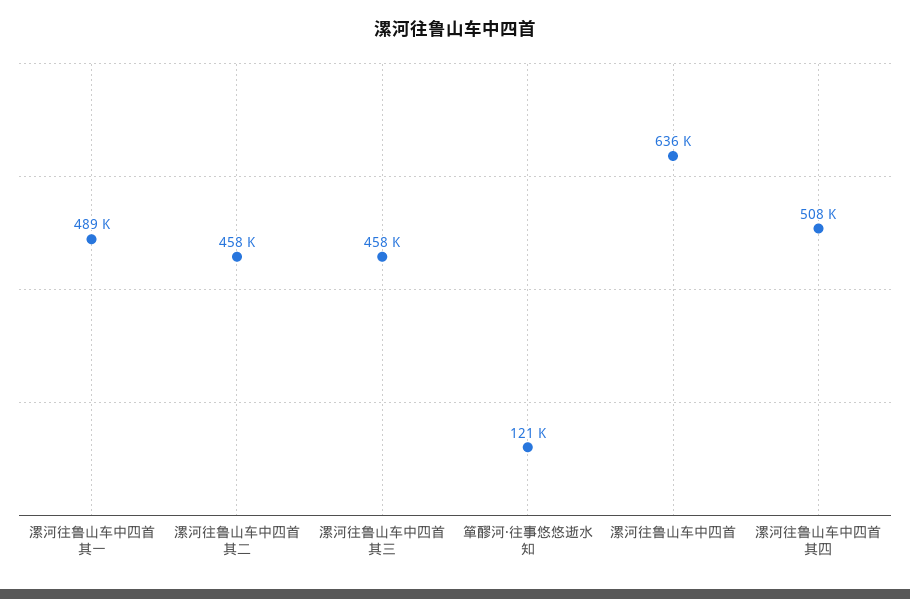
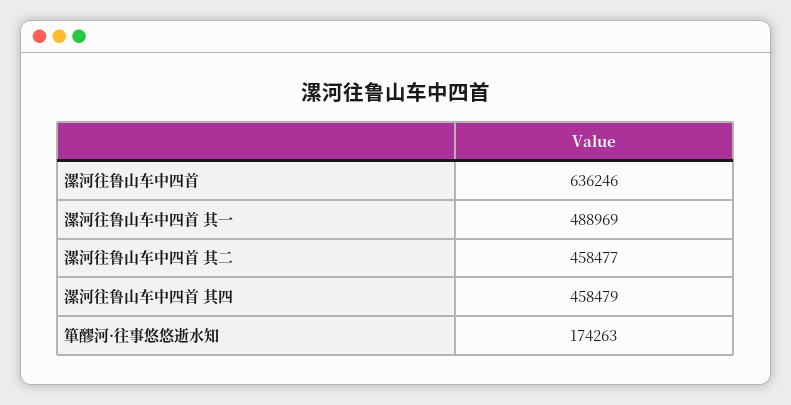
漯河往鲁山车中四首 其三: 458000 -> none
箪醪河·往事悠悠逝水知: 121000 -> 174263
漯河往鲁山车中四首 其四: 508000 -> 458479

